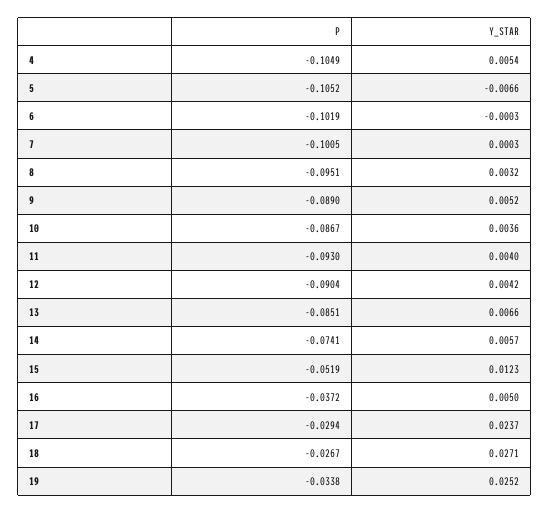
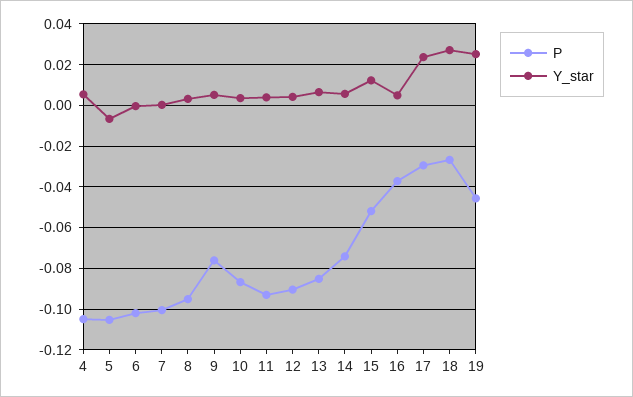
P, 9: -0.089 -> -0.075
P, 19: -0.0338 -> -0.045

